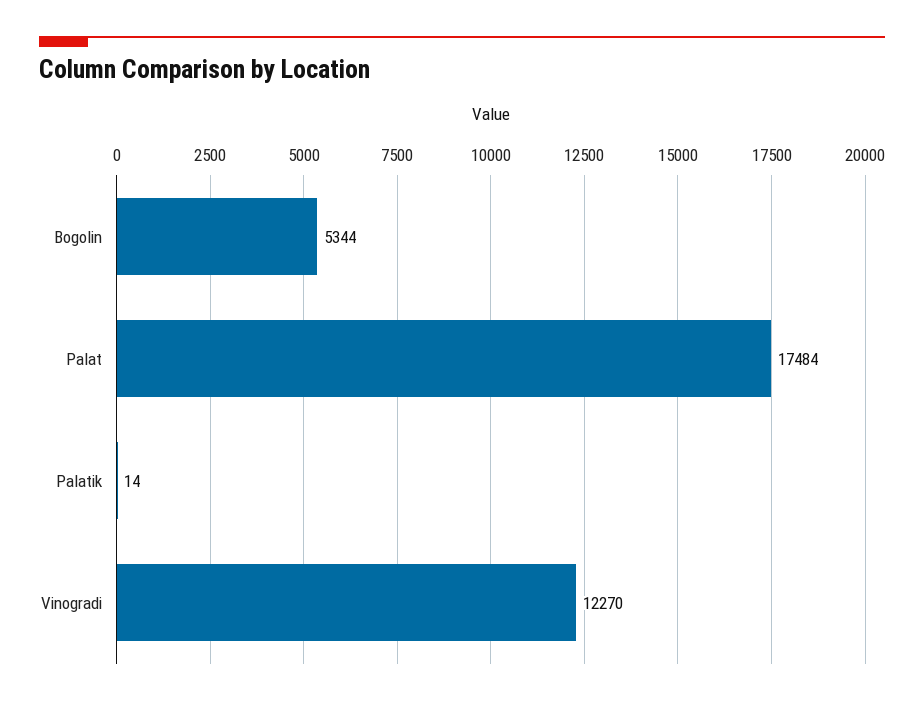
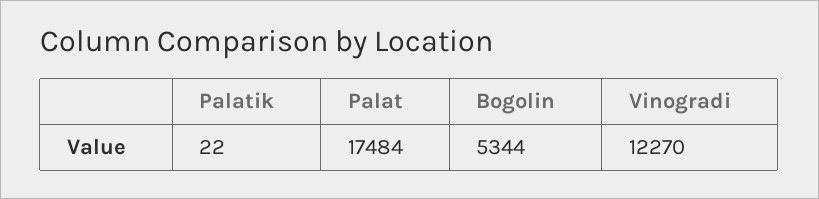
Palatik: 14 -> 22

